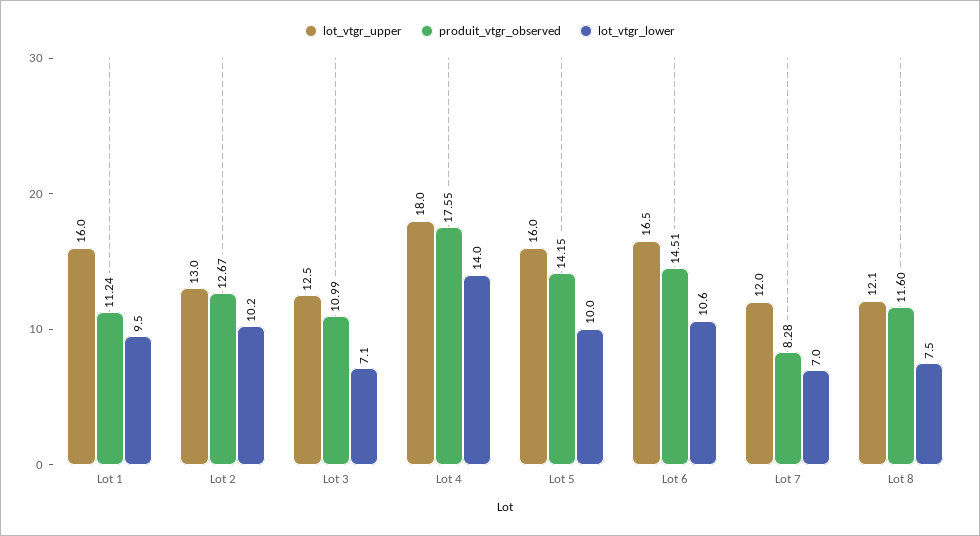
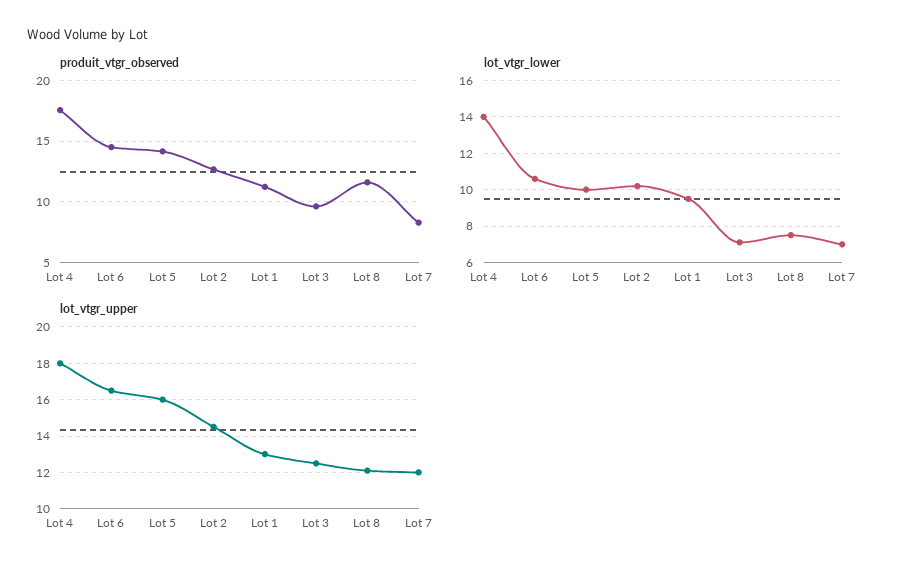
lot_vtgr_upper, Lot 1: 16 -> 13
lot_vtgr_upper, Lot 2: 13 -> 14.5
produit_vtgr_observed, Lot 3: 10.99 -> 9.5

